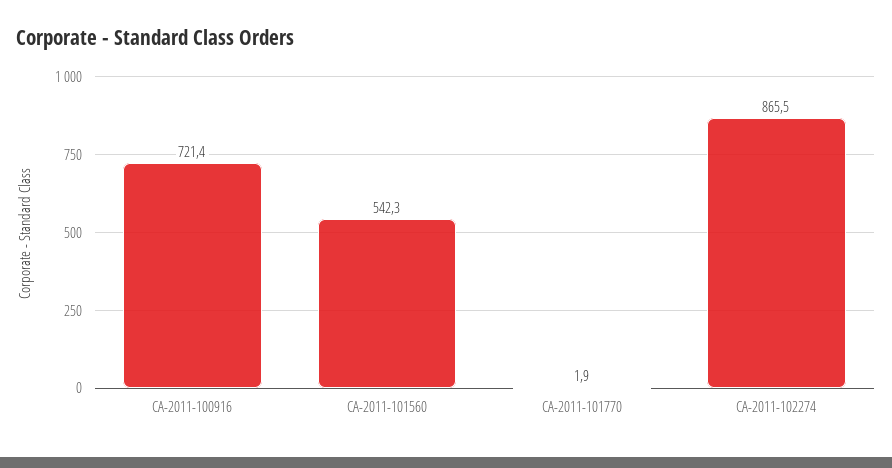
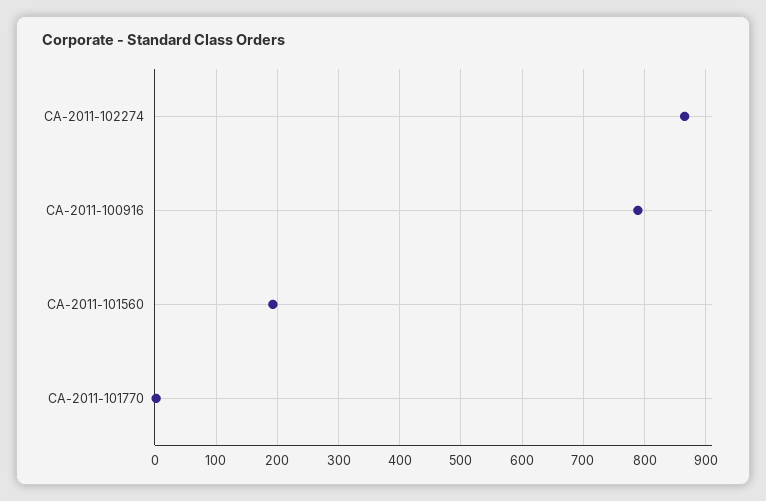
CA-2011-100916: 721.4 -> 790
CA-2011-101560: 542.3 -> 190

